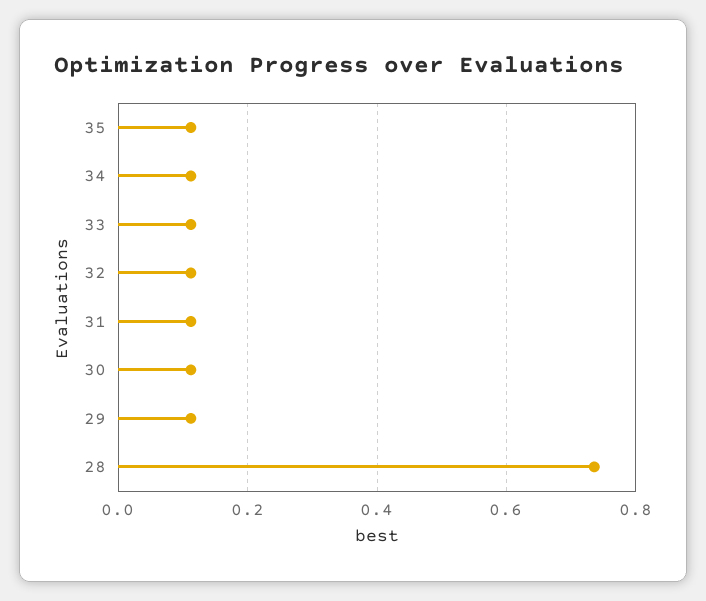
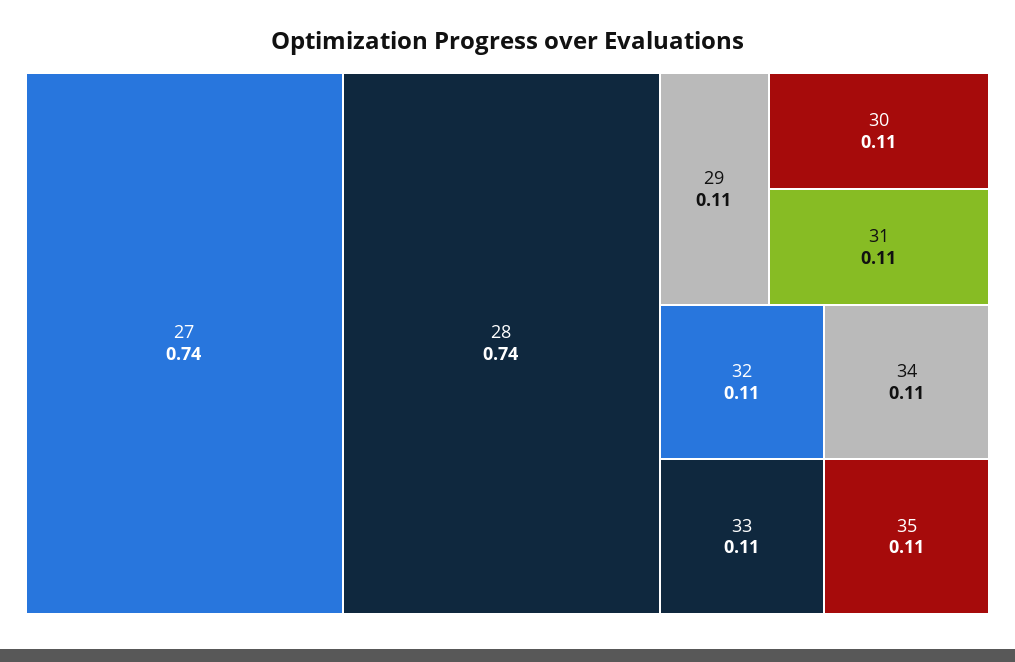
27: none -> 0.74

